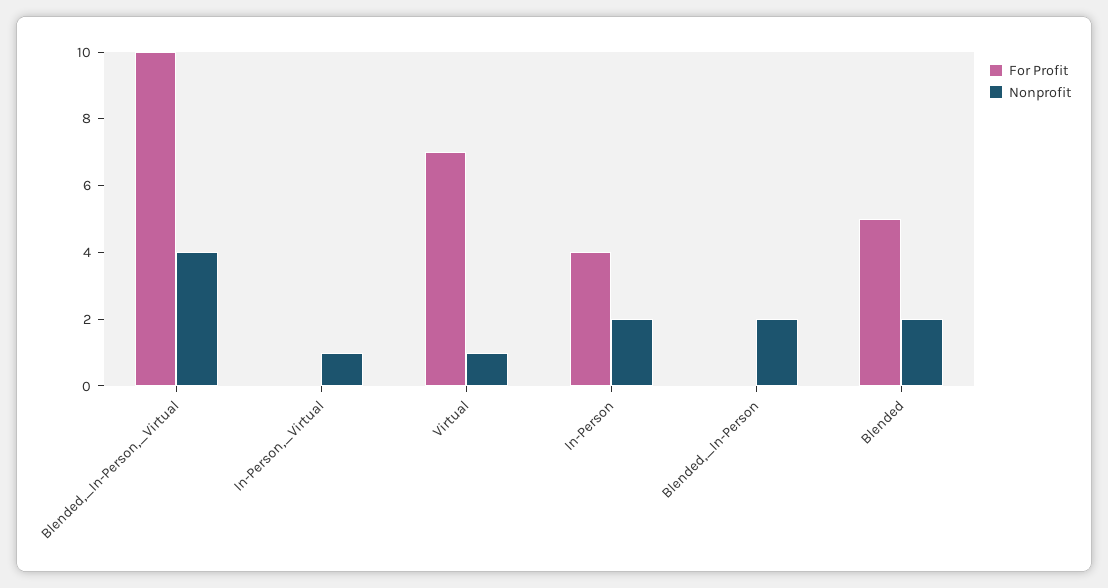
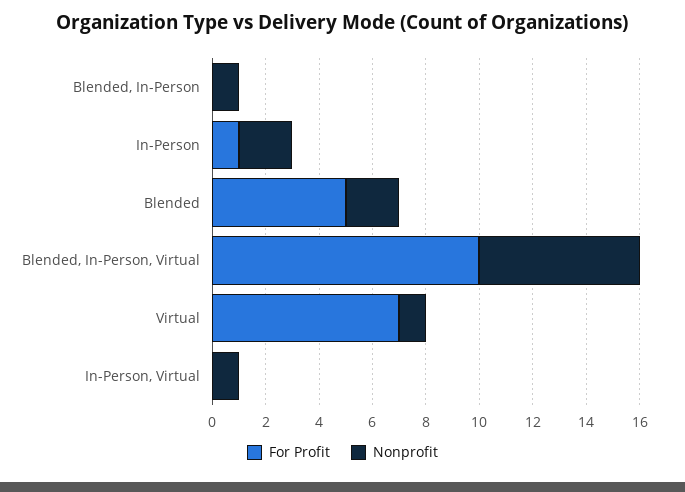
Nonprofit, Blended,_In-Person,_Virtual: 4 -> 6
For Profit, In-Person: 4 -> 1
Nonprofit, Blended,_In-Person: 2 -> 1

